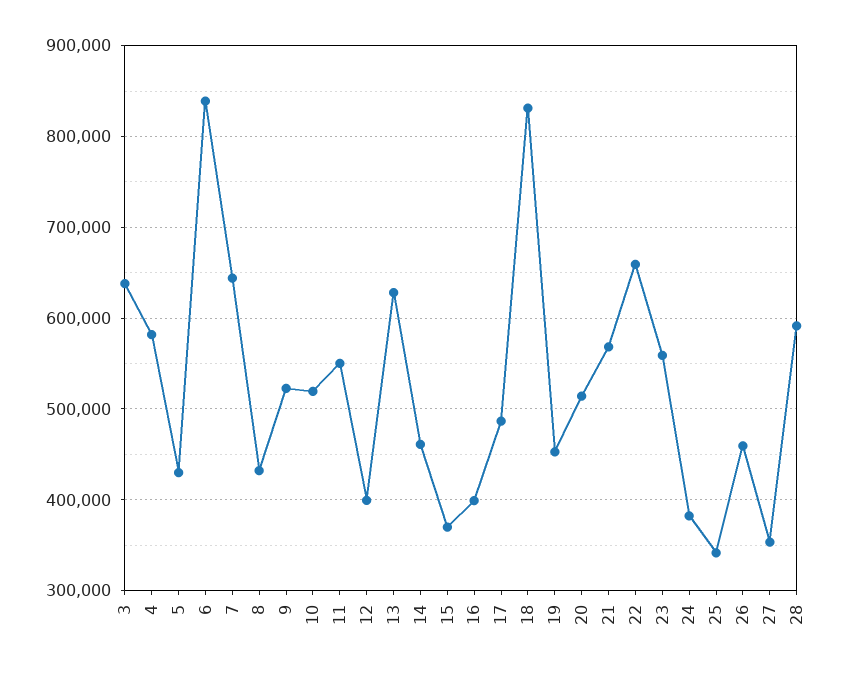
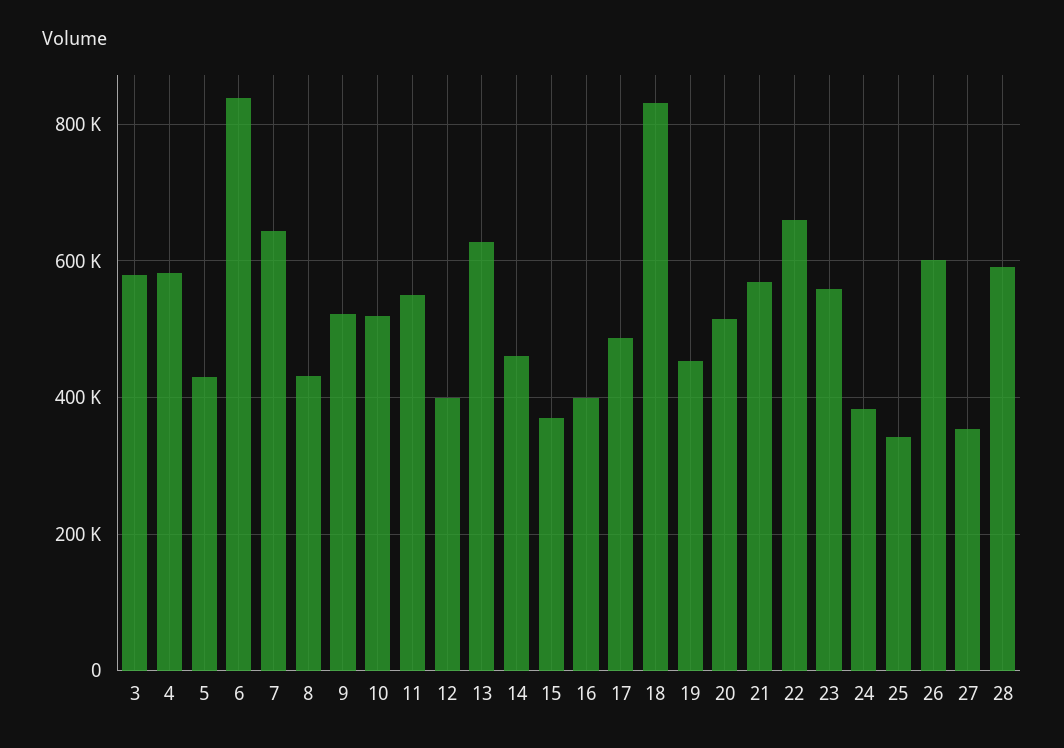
3: 640000 -> 580000
26: 460000 -> 600000

